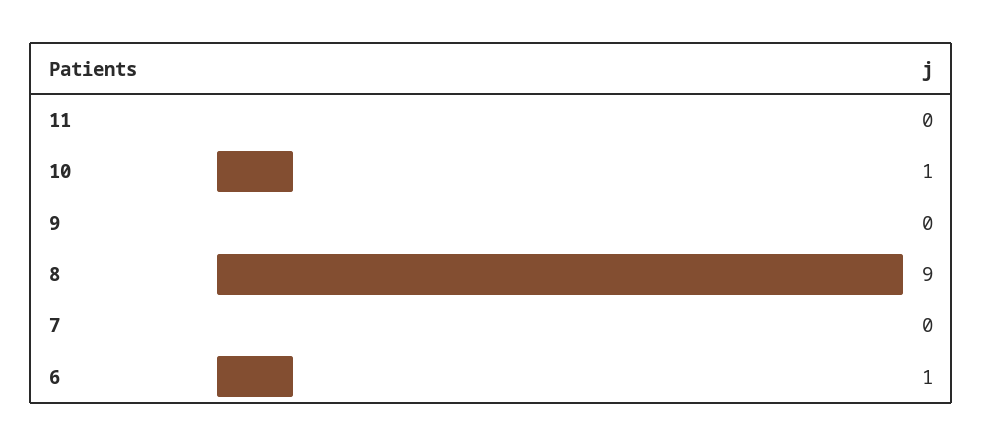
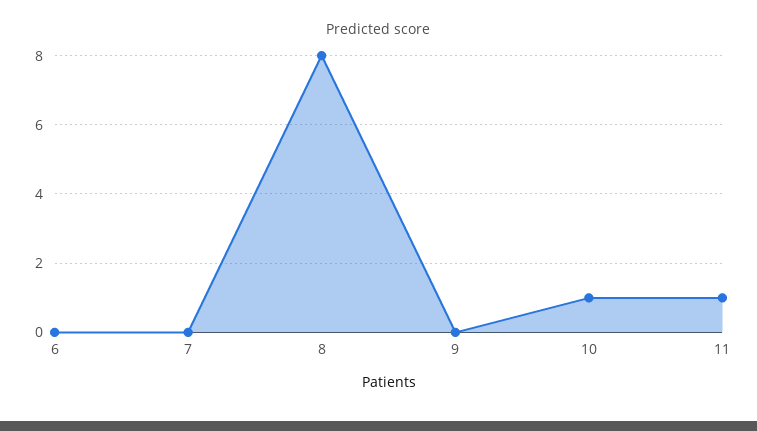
11: 0 -> 1
8: 9 -> 8
6: 1 -> 0

